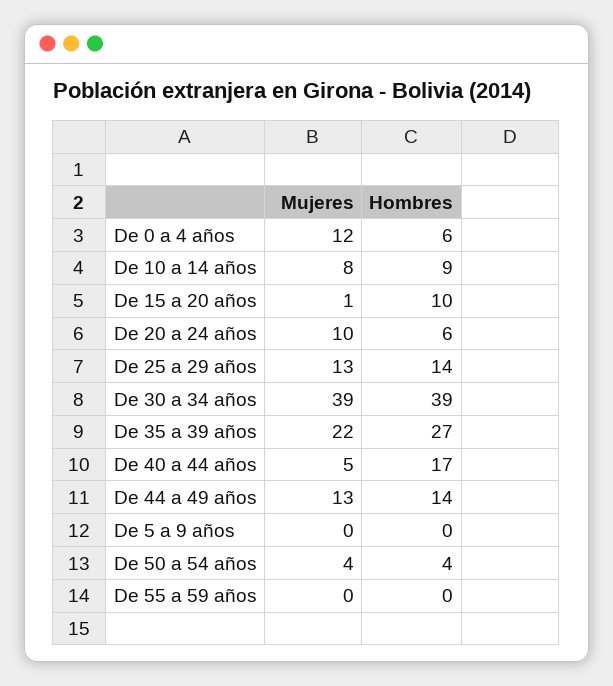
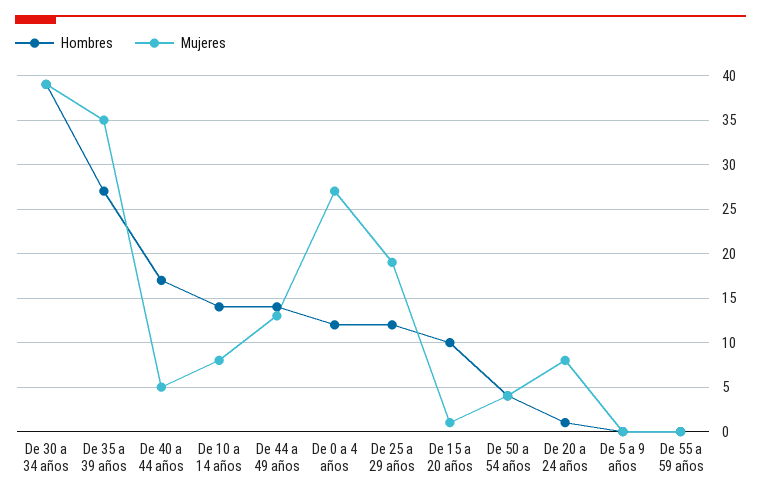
Mujeres, De 0 a 4 años: 12 -> 27
Hombres, De 0 a 4 años: 6 -> 12
Hombres, De 10 a 14 años: 9 -> 14
Mujeres, De 20 a 24 años: 10 -> 8
Hombres, De 20 a 24 años: 6 -> 1
Mujeres, De 25 a 29 años: 13 -> 19
Hombres, De 25 a 29 años: 14 -> 12
Mujeres, De 35 a 39 años: 22 -> 35

